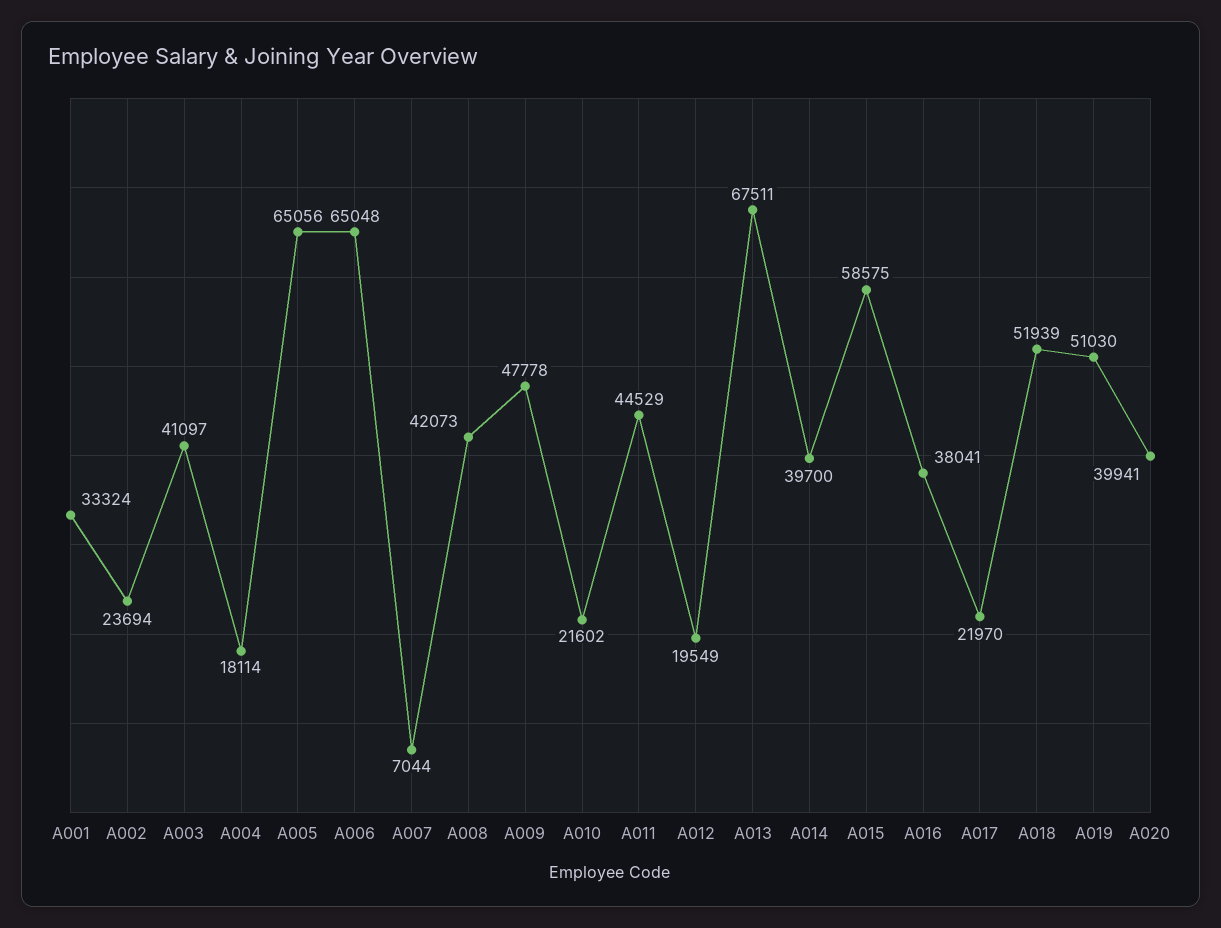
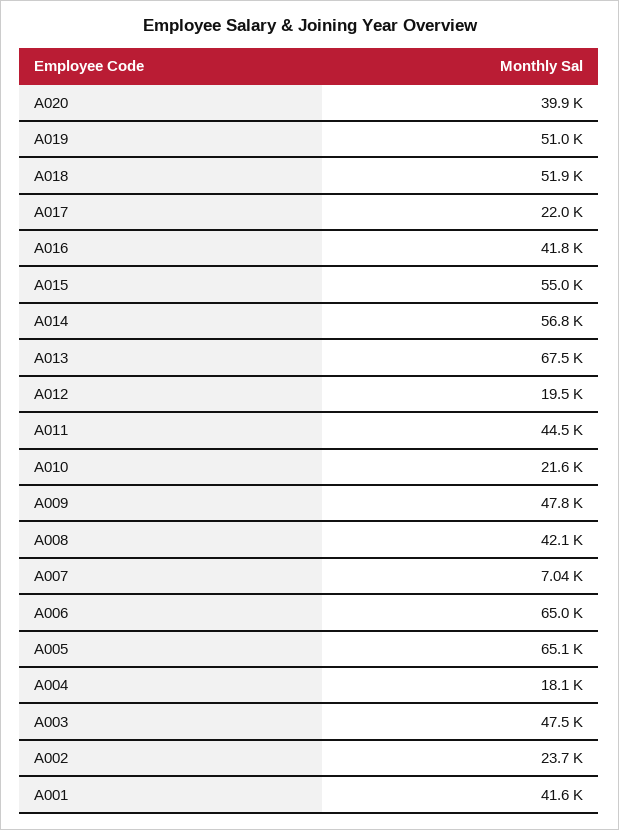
A001: 33324 -> 41600
A003: 41097 -> 47500
A014: 39700 -> 56800
A015: 58575 -> 55000
A016: 38041 -> 41800

